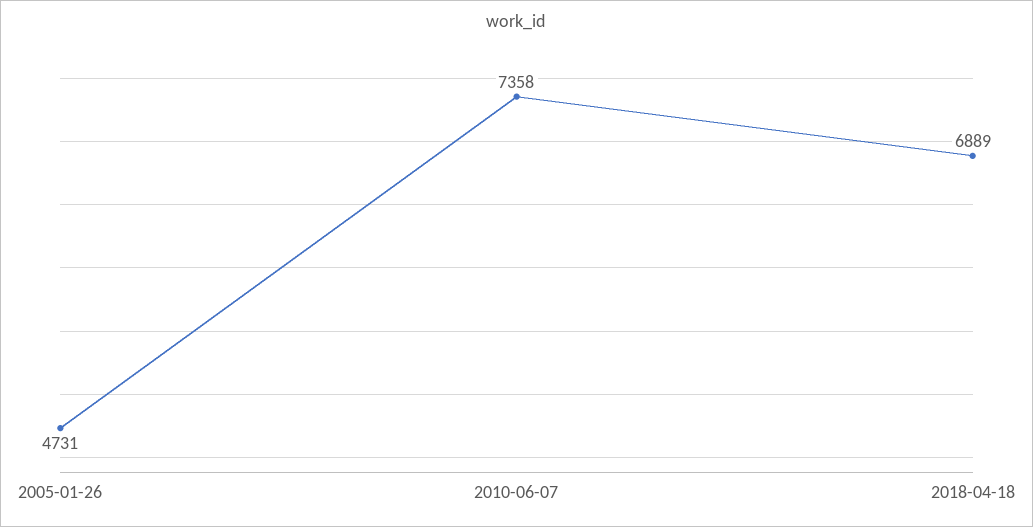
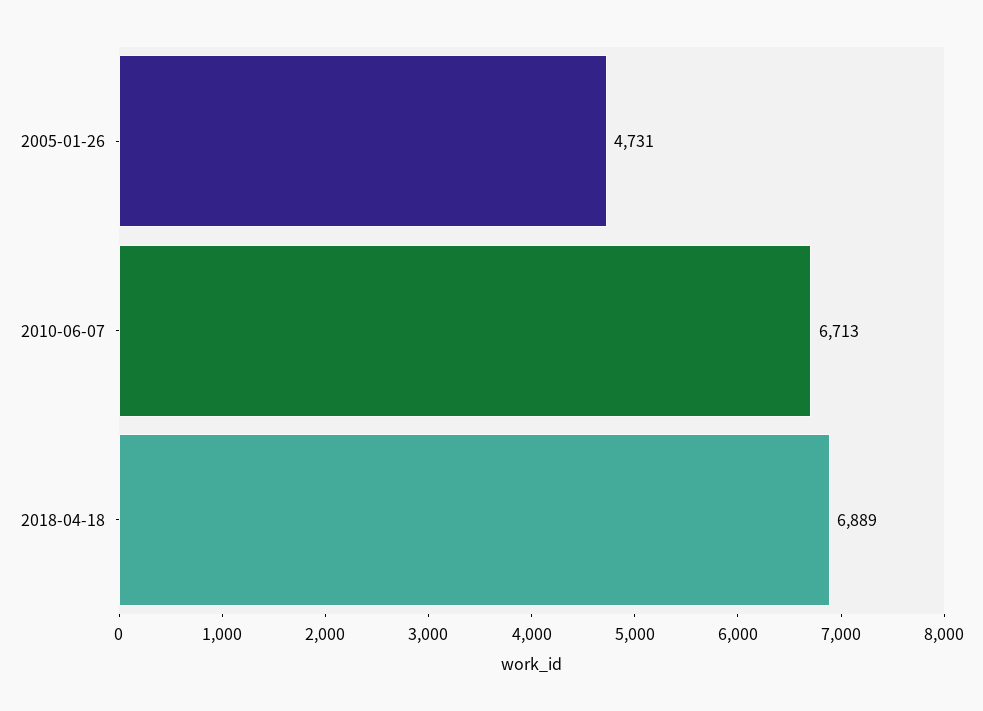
2010-06-07: 7358 -> 6713

